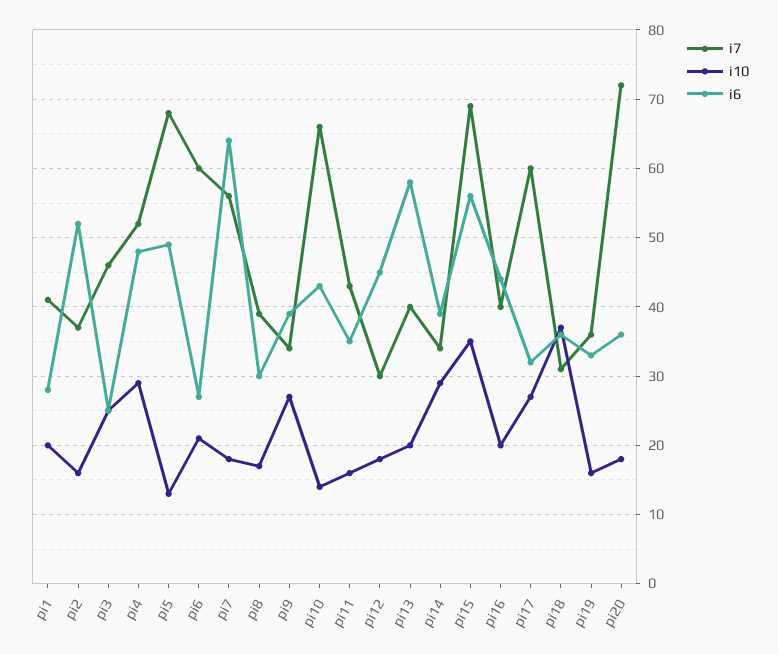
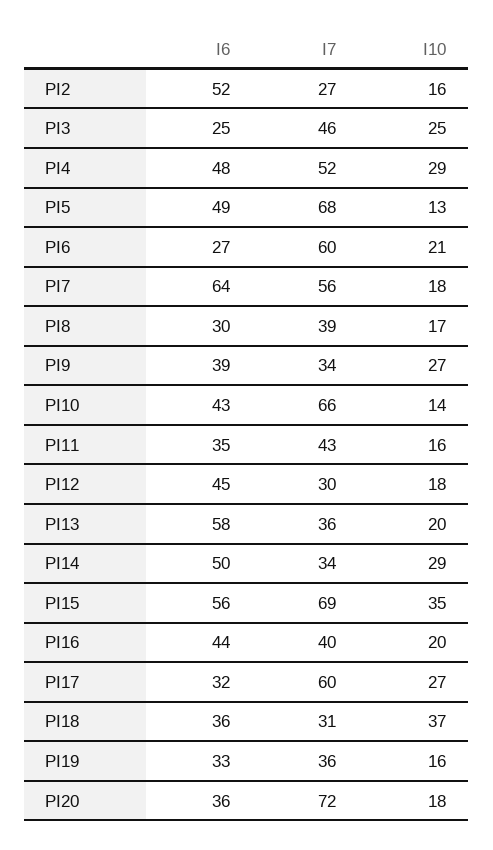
i7, pi1: 41 -> none
i10, pi1: 20 -> none
i6, pi1: 28 -> none
i7, pi2: 37 -> 27
i7, pi13: 40 -> 36
i6, pi14: 39 -> 50

